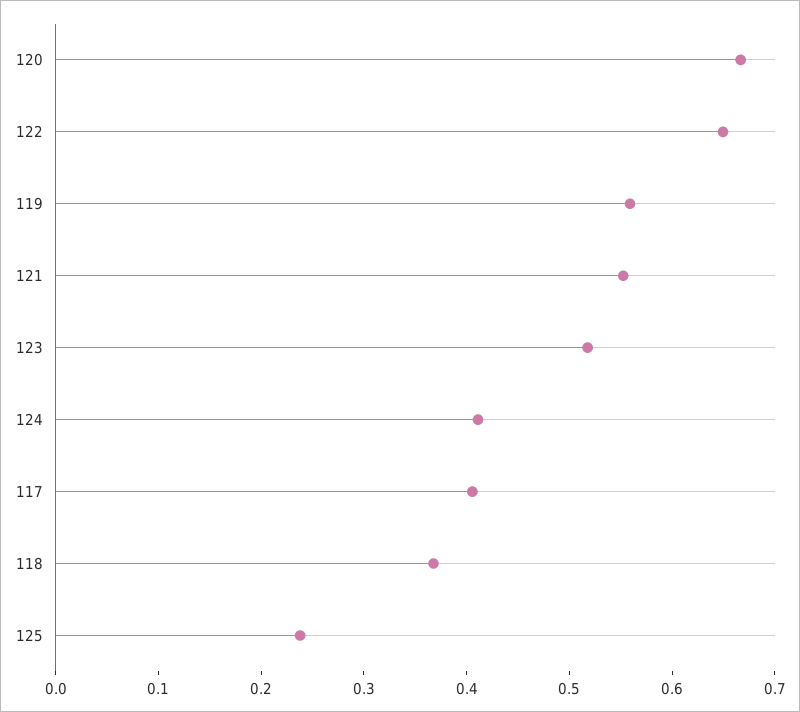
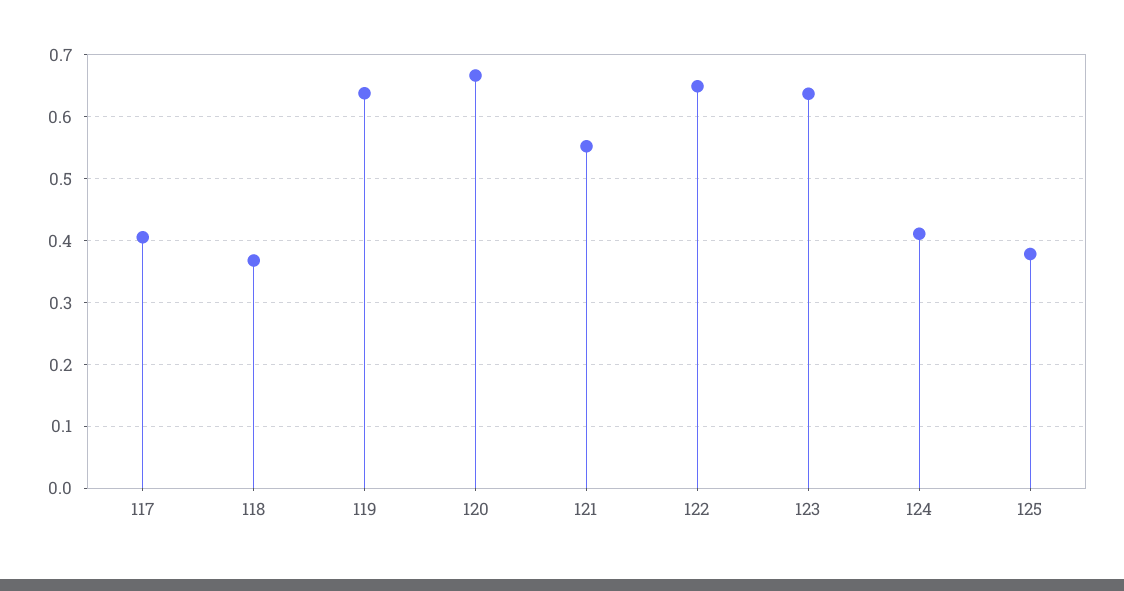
119: 0.56 -> 0.64
123: 0.52 -> 0.64
125: 0.24 -> 0.38

